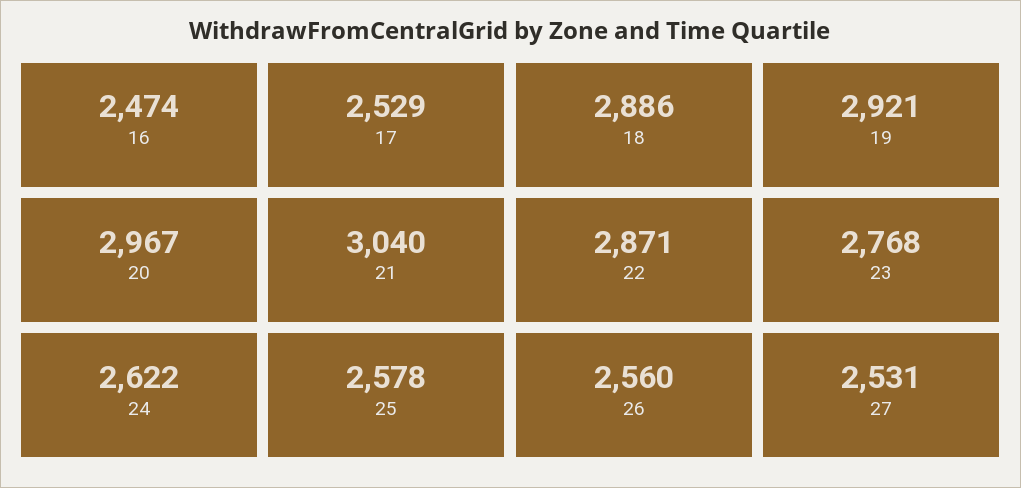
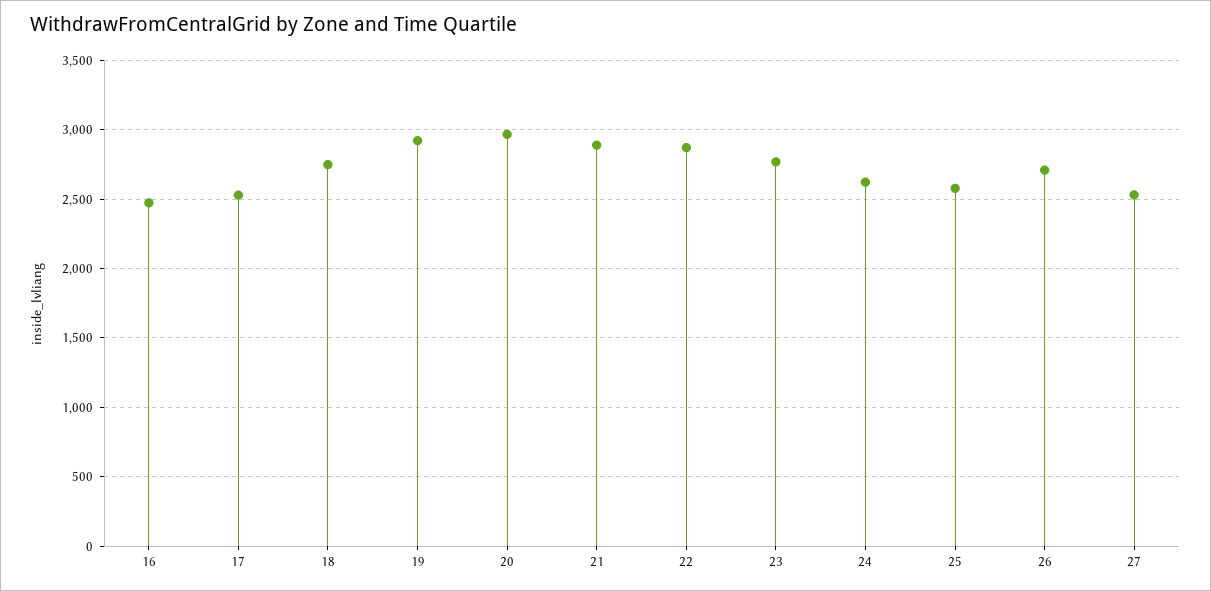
18: 2886 -> 2750
21: 3040 -> 2900
26: 2560 -> 2700

